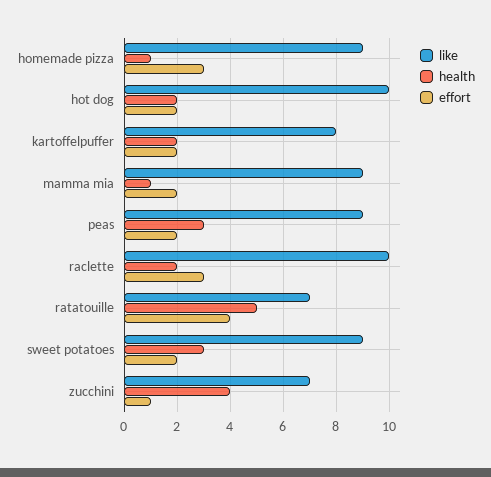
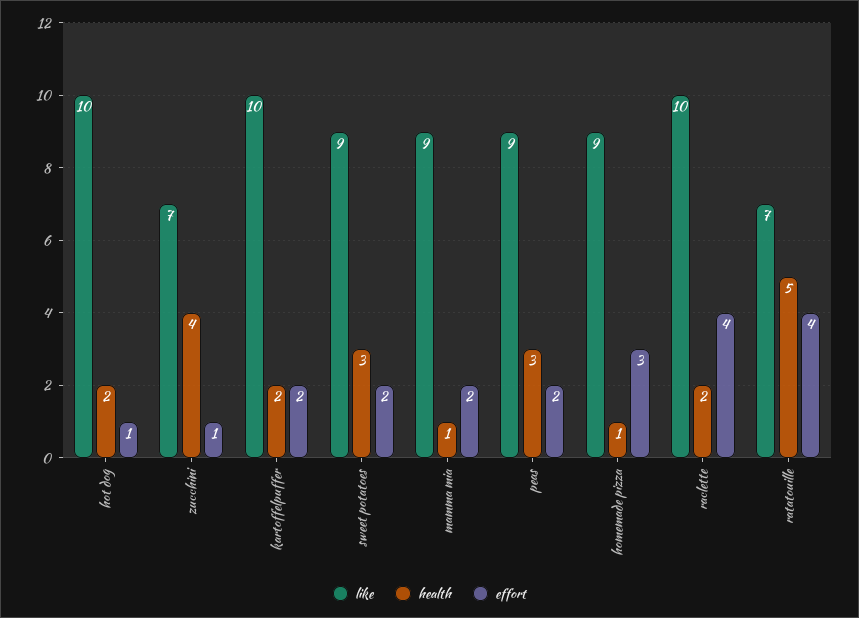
effort, hot dog: 2 -> 1
like, kartoffelpuffer: 8 -> 10
effort, raclette: 3 -> 4

